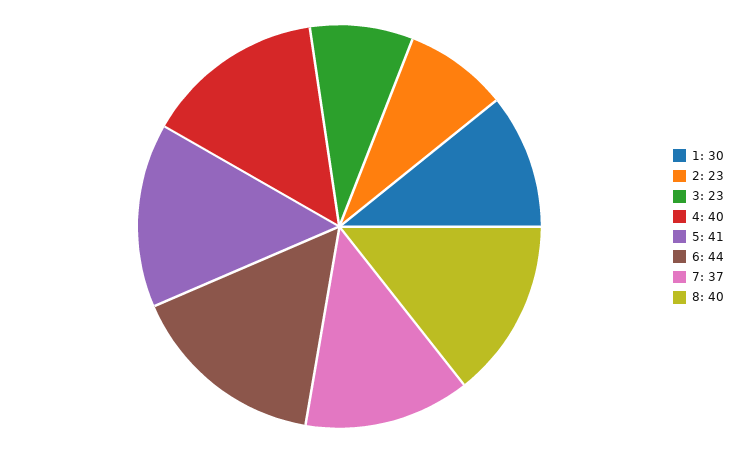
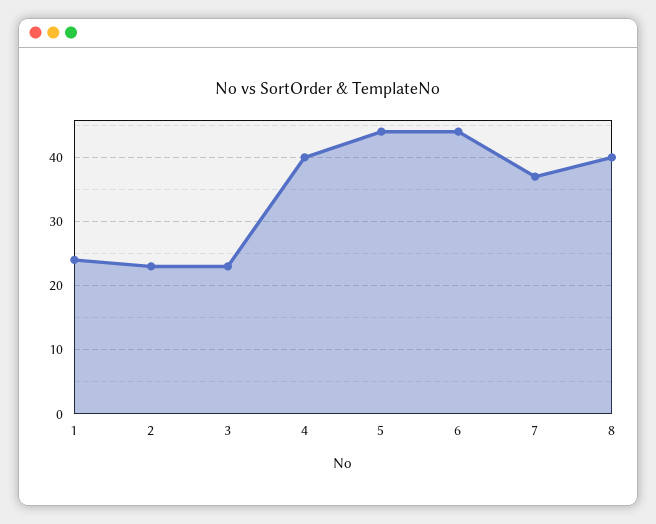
1: 30 -> 24
5: 41 -> 44

